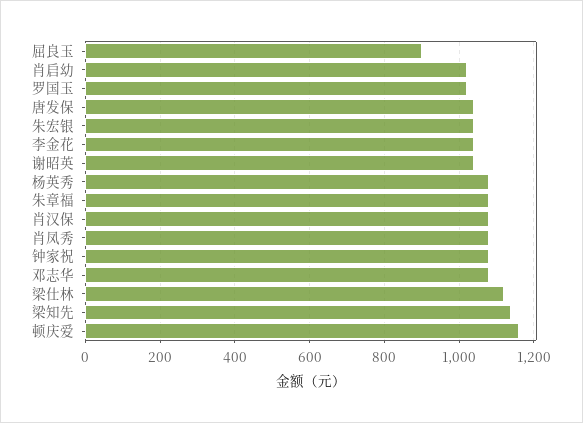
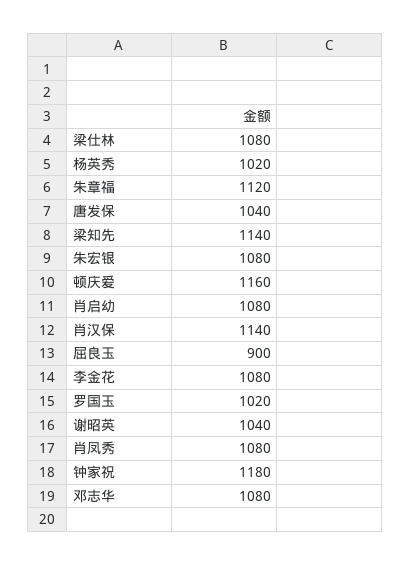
肖启幼: 1020 -> 1080
朱宏银: 1040 -> 1080
李金花: 1040 -> 1080
杨英秀: 1080 -> 1020
朱章福: 1080 -> 1120
肖汉保: 1080 -> 1140
钟家祝: 1080 -> 1180
梁仕林: 1120 -> 1080

